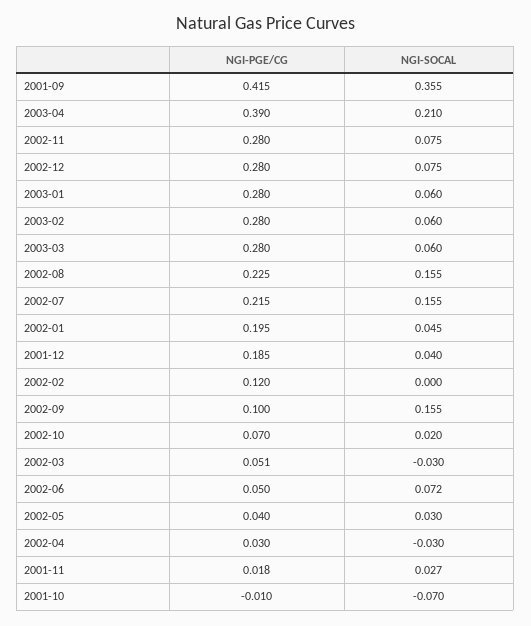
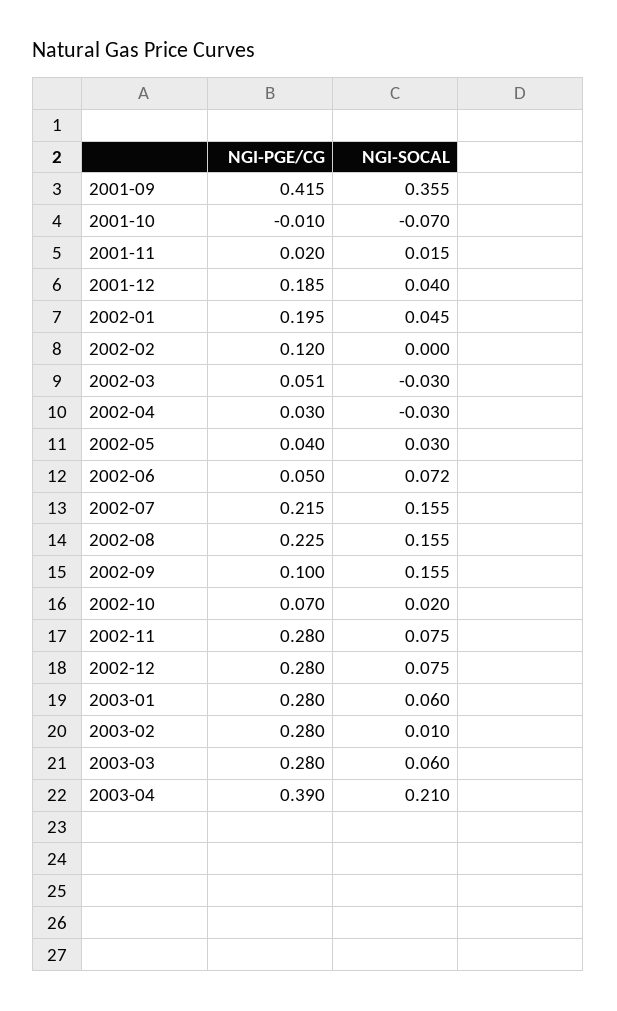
NGI-SOCAL, 2003-02: 0.06 -> 0.01
NGI-PGE/CG, 2001-11: 0.018 -> 0.02
NGI-SOCAL, 2001-11: 0.027 -> 0.015

